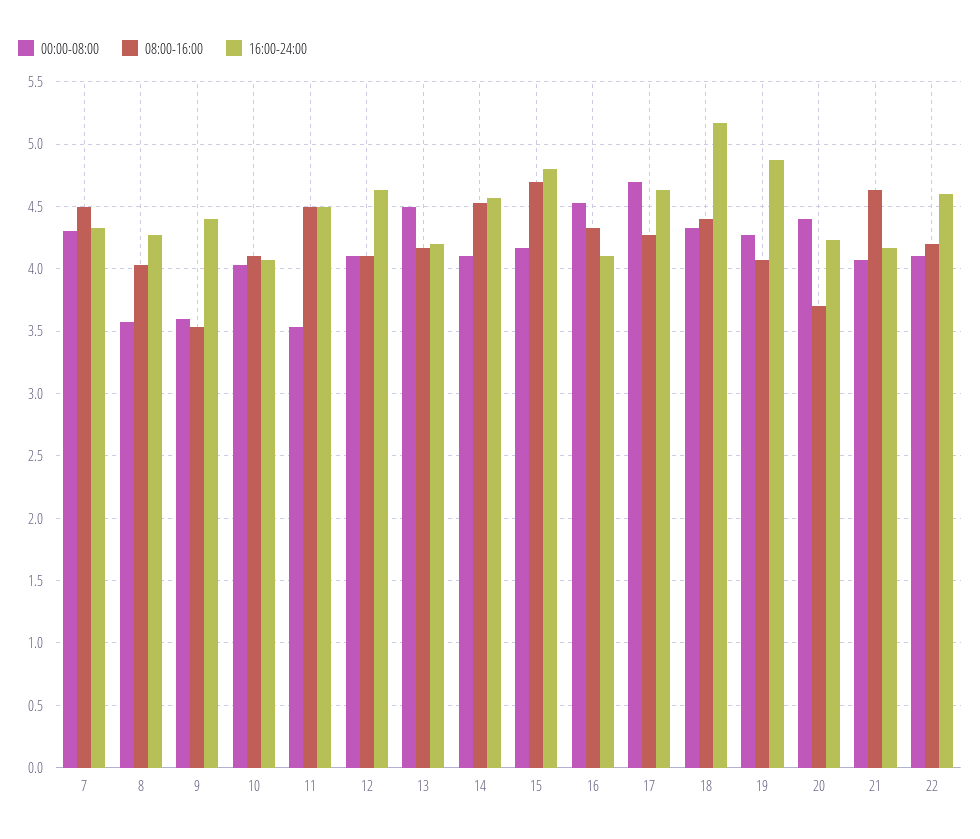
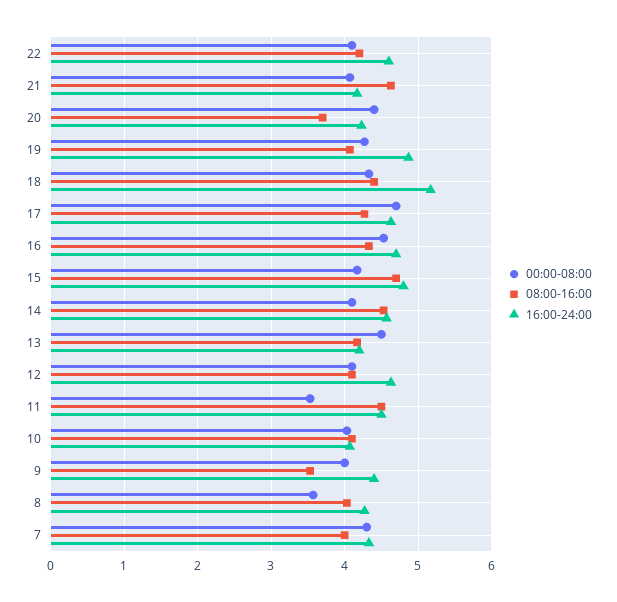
08:00-16:00, 7: 4.5 -> 4
00:00-08:00, 9: 3.6 -> 4
16:00-24:00, 16: 4.1 -> 4.7

